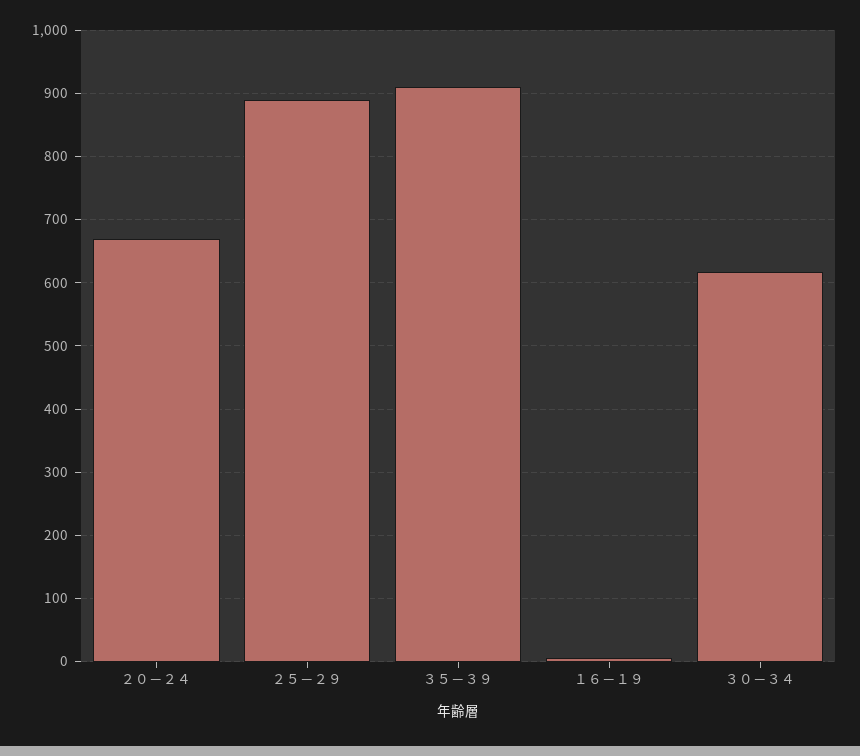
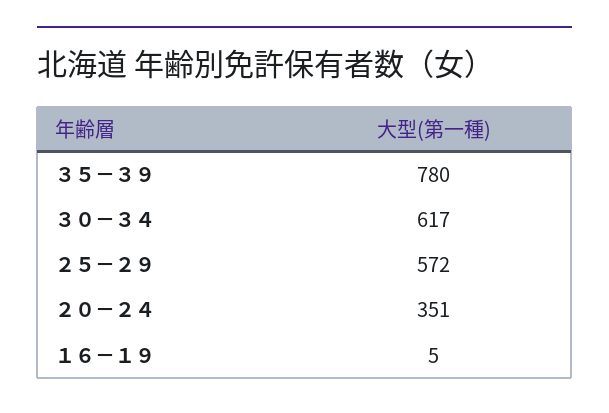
２０－２４: 670 -> 351
２５－２９: 890 -> 572
３５－３９: 910 -> 780

